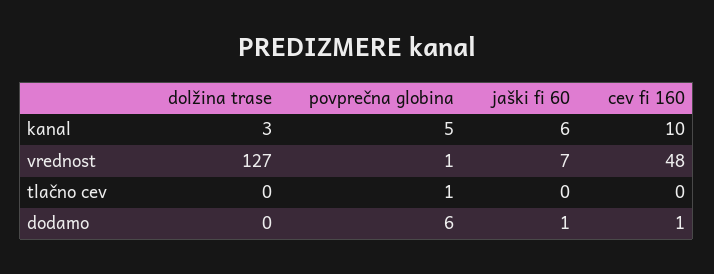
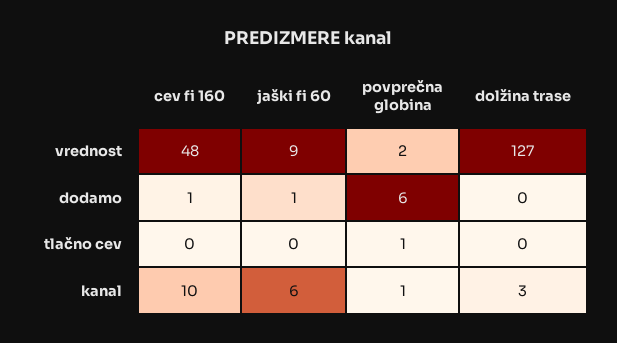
povprečna globina, kanal: 5 -> 1
povprečna globina, vrednost: 1 -> 2
jaški fi 60, vrednost: 7 -> 9

